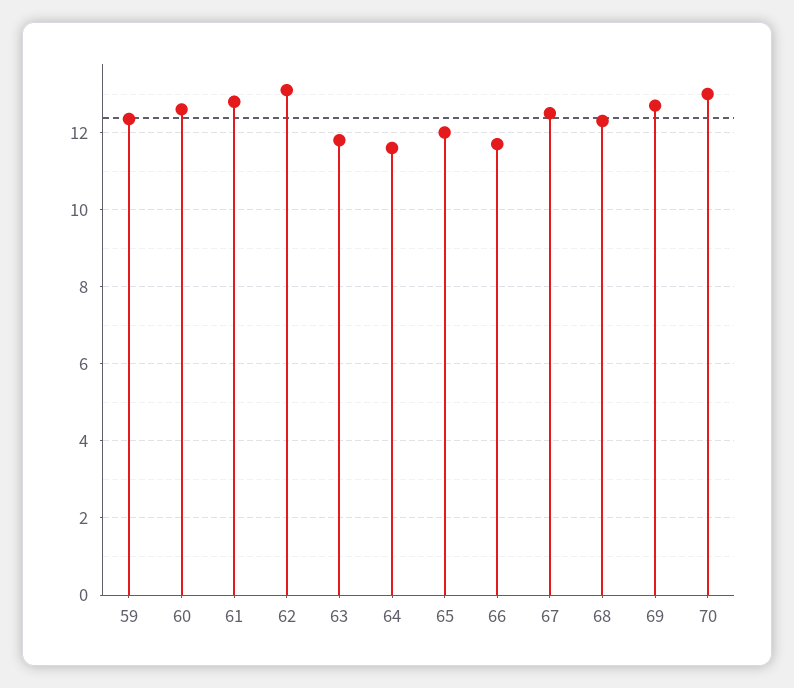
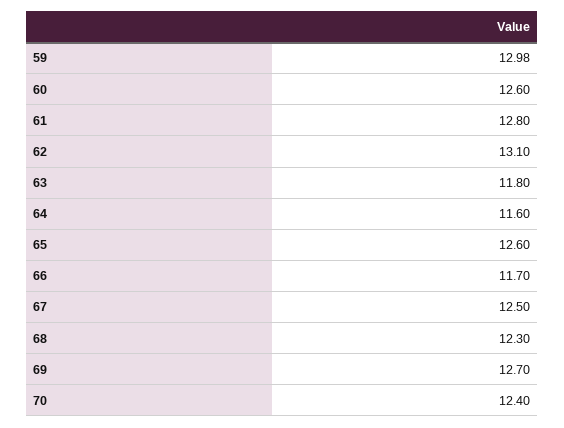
59: 12.4 -> 12.98
65: 12 -> 12.6
70: 13 -> 12.4

